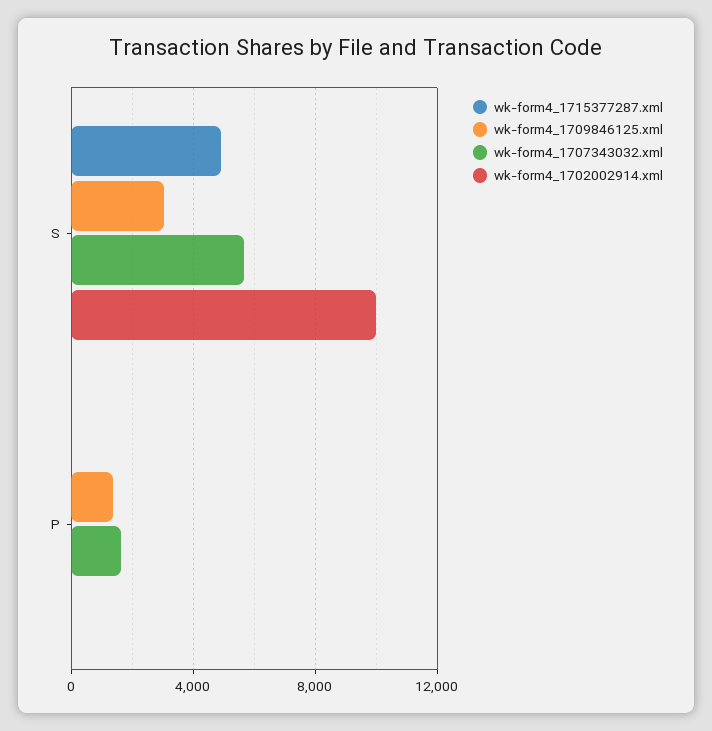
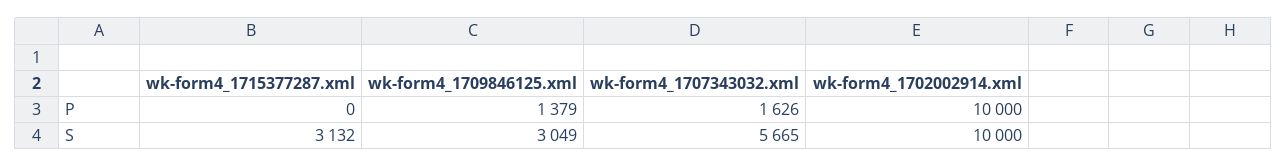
wk-form4_1715377287.xml, S: 5000 -> 3132
wk-form4_1702002914.xml, P: 0 -> 10000

